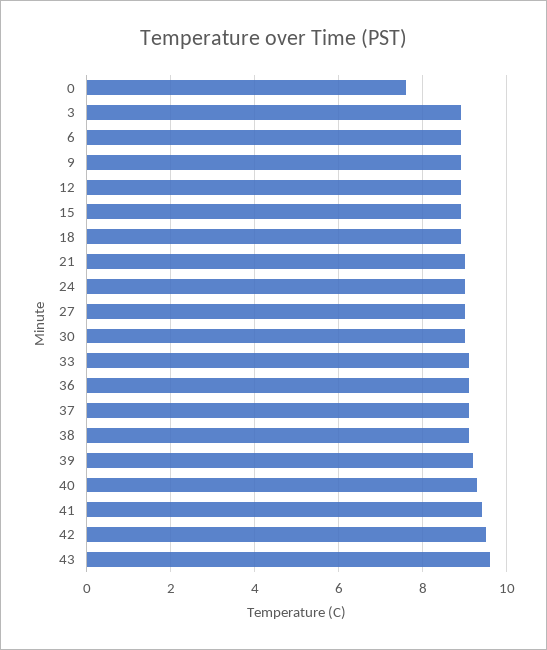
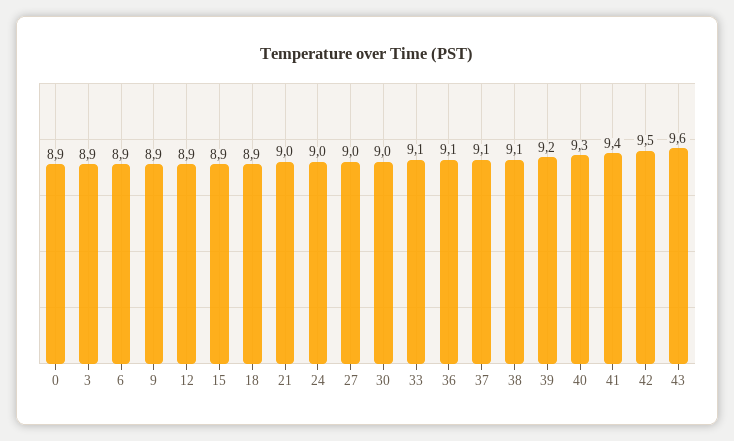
0: 7.5 -> 8.9

